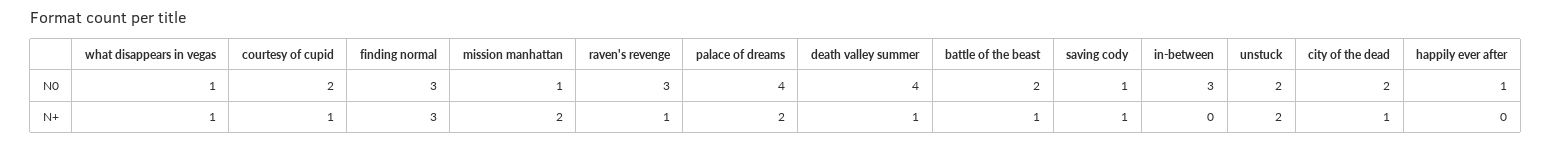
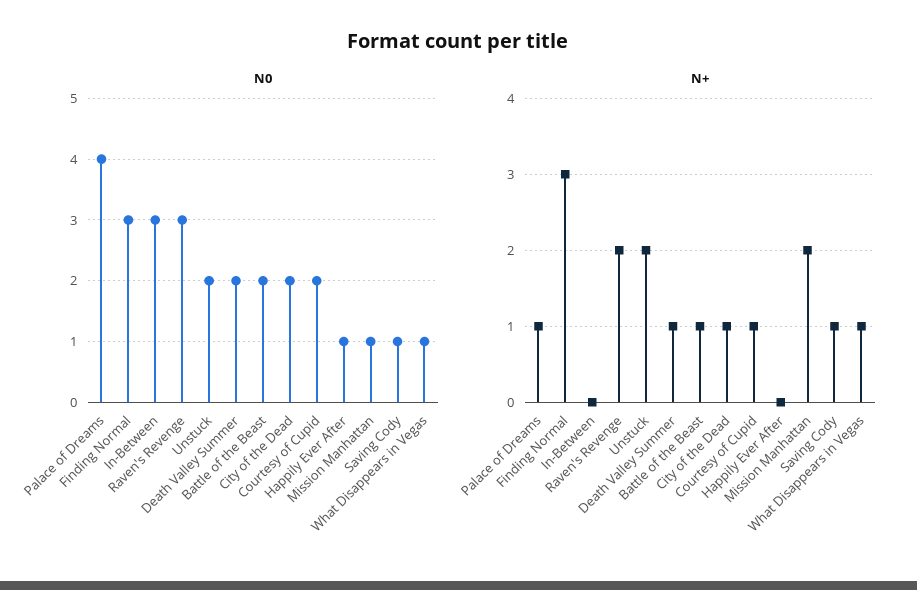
N0, death valley summer: 4 -> 2
N+, raven's revenge: 1 -> 2
N+, palace of dreams: 2 -> 1

